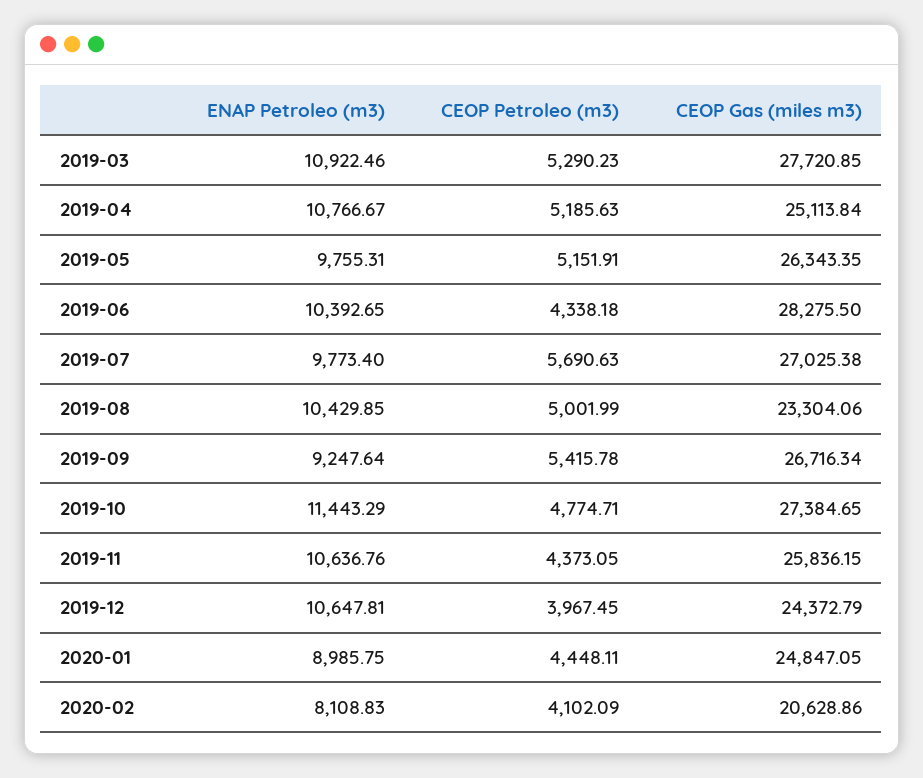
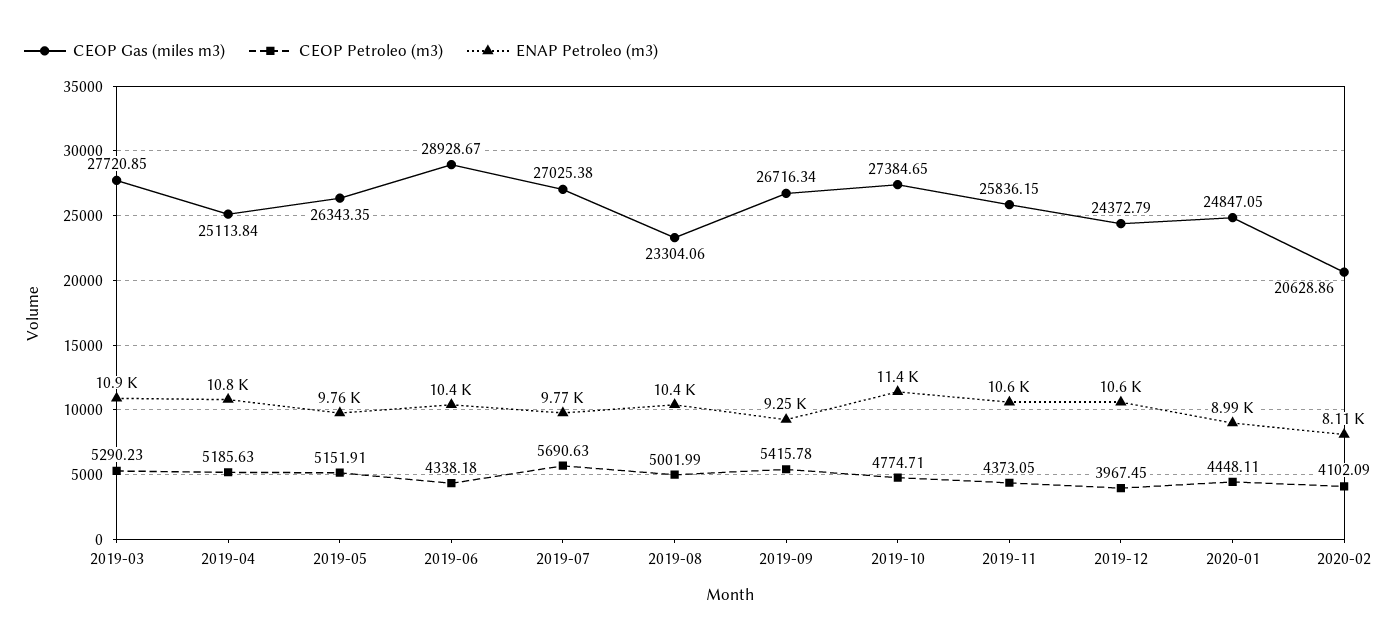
CEOP Gas (miles m3), 2019-06: 28275.5 -> 28928.67

